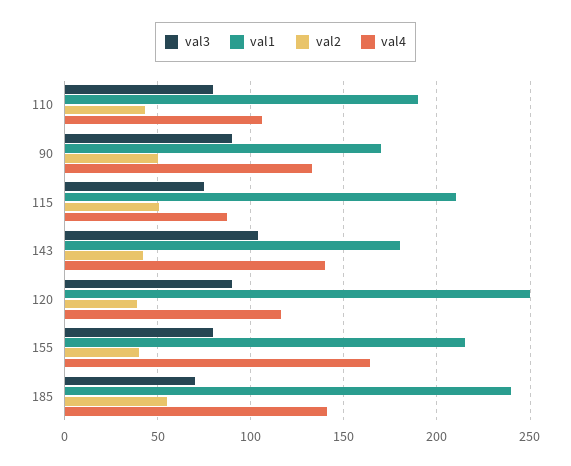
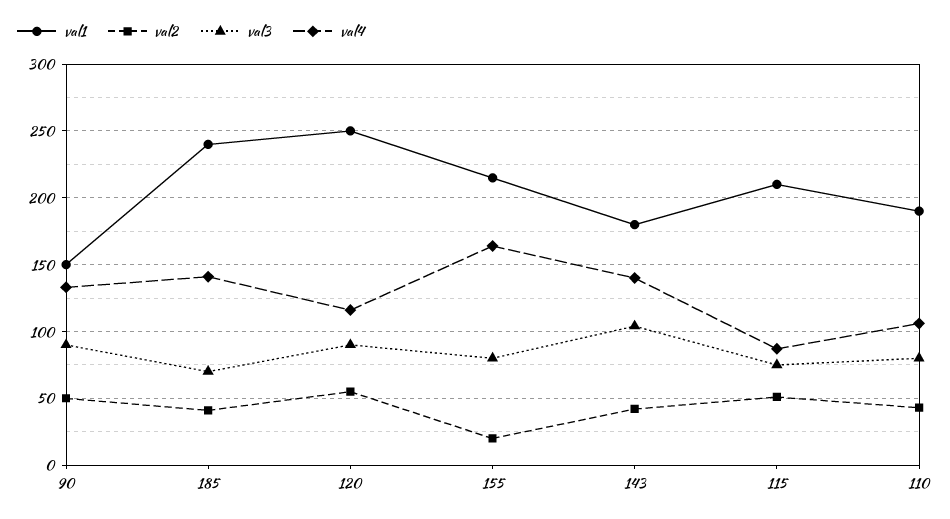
val1, 90: 170 -> 150
val2, 120: 40 -> 55
val2, 155: 40 -> 20
val2, 185: 55 -> 40

